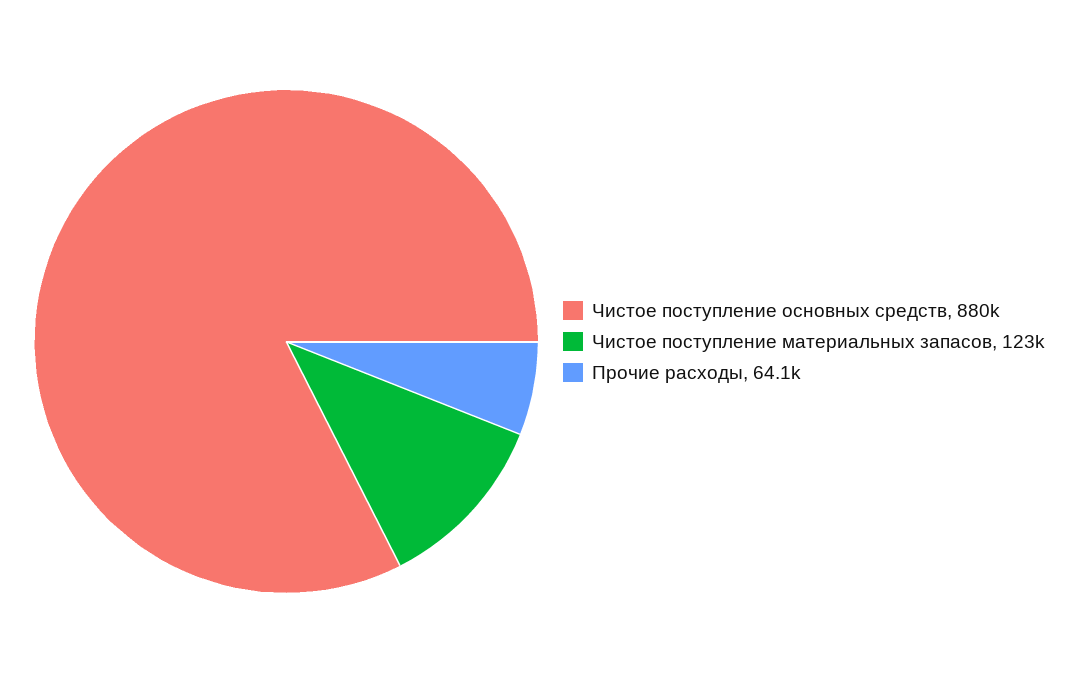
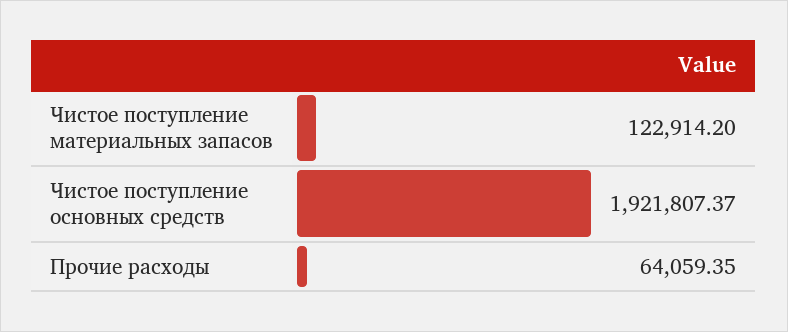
Чистое поступление основных средств: 880000 -> 1921807.37

